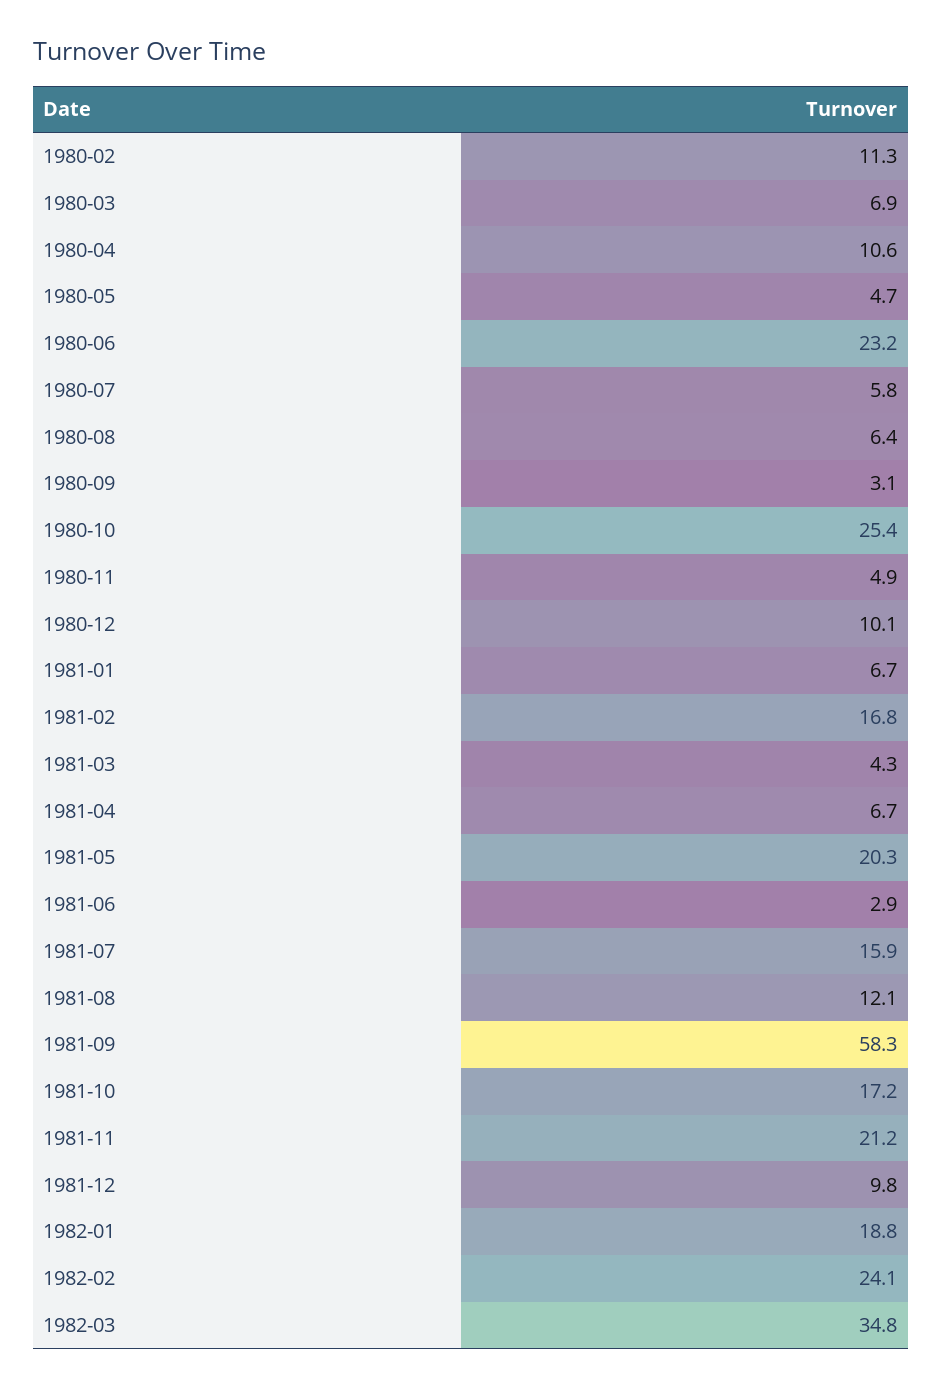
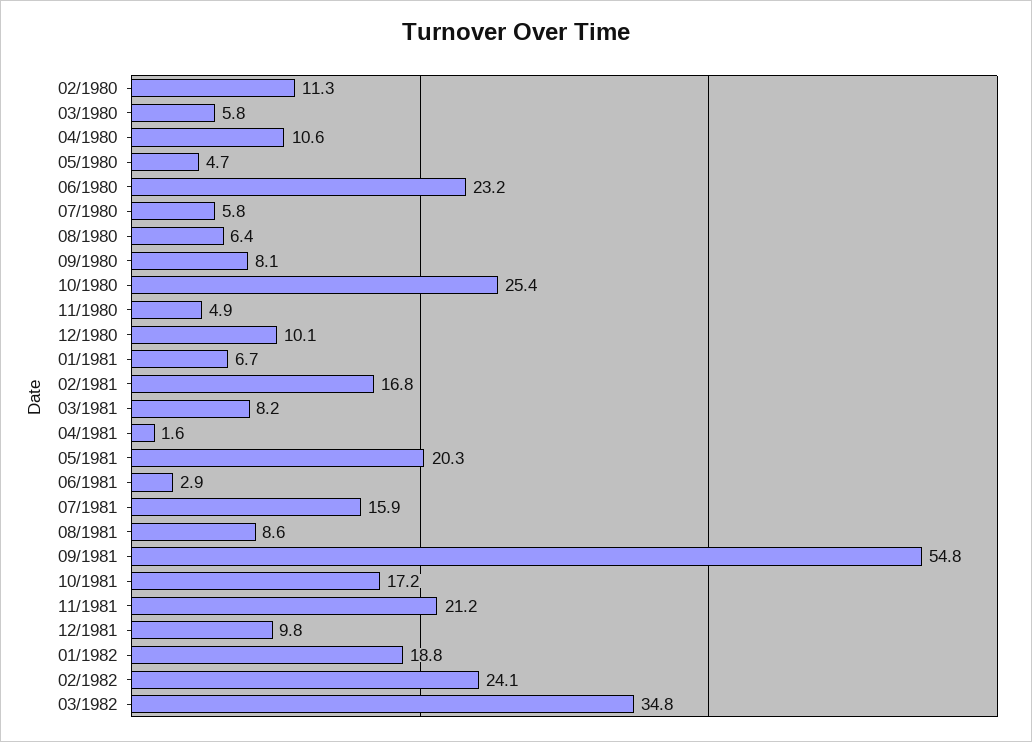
1980-03: 6.9 -> 5.8
1980-09: 3.1 -> 8.1
1981-03: 4.3 -> 8.2
1981-04: 6.7 -> 1.6
1981-08: 12.1 -> 8.6
1981-09: 58.3 -> 54.8

